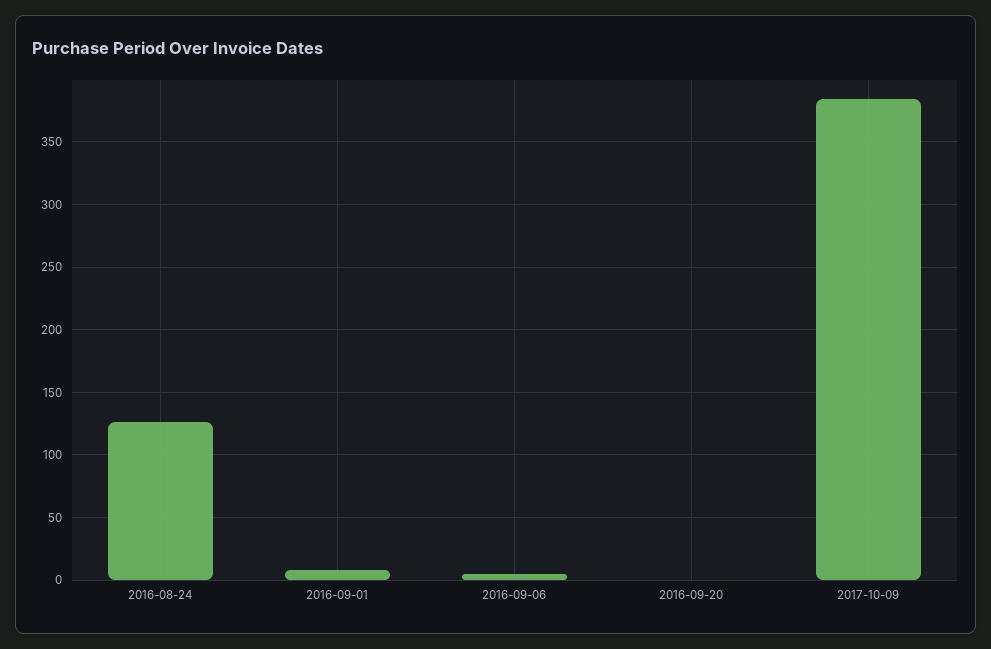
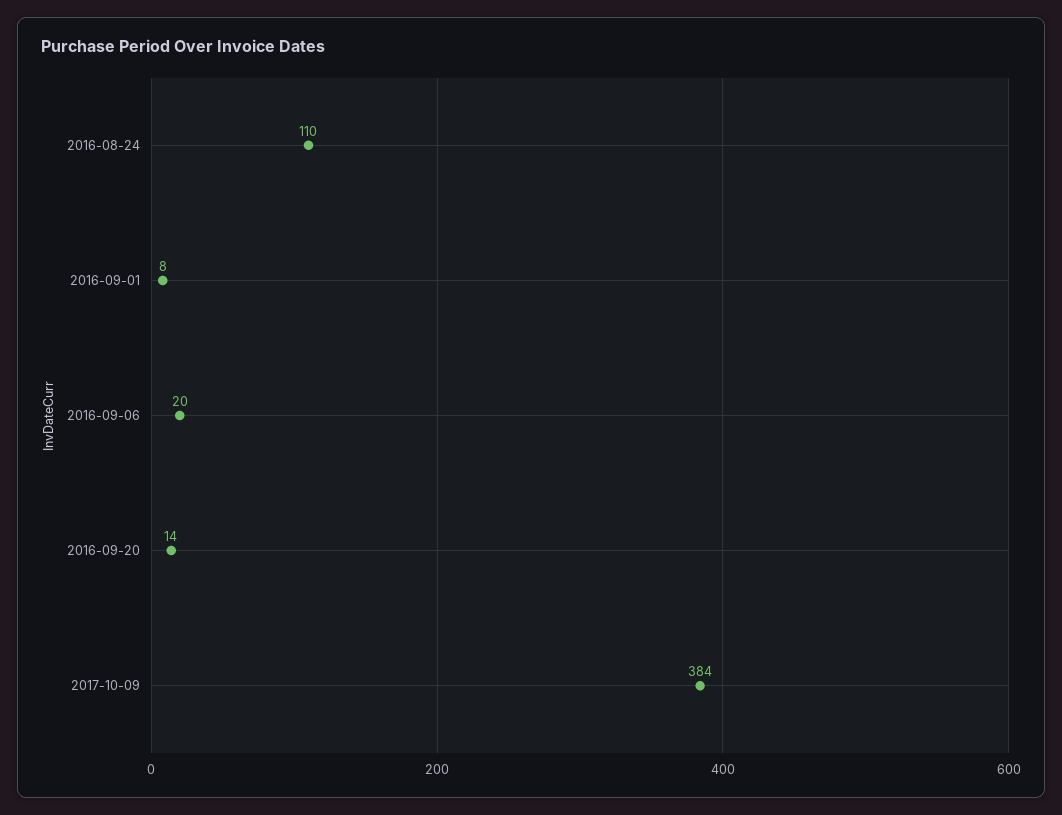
2016-08-24: 125 -> 110
2016-09-06: 5 -> 20
2016-09-20: 0 -> 14

